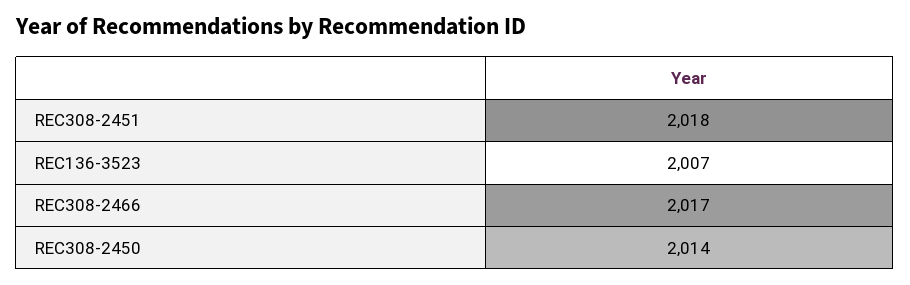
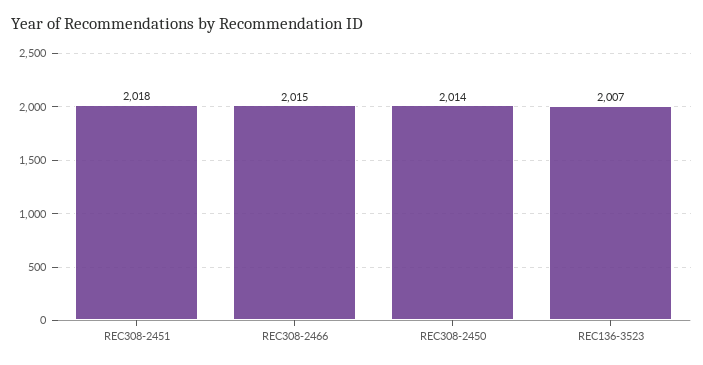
REC308-2466: 2017 -> 2015

